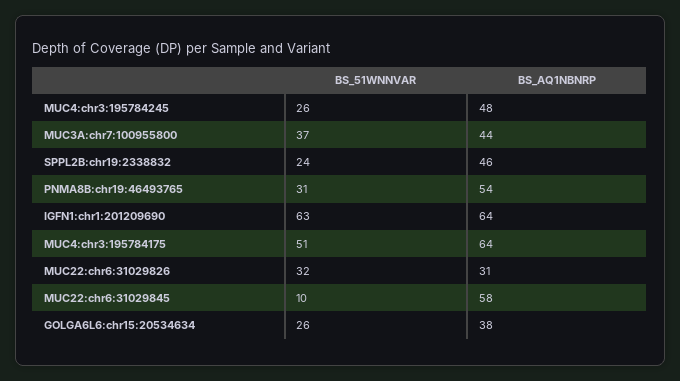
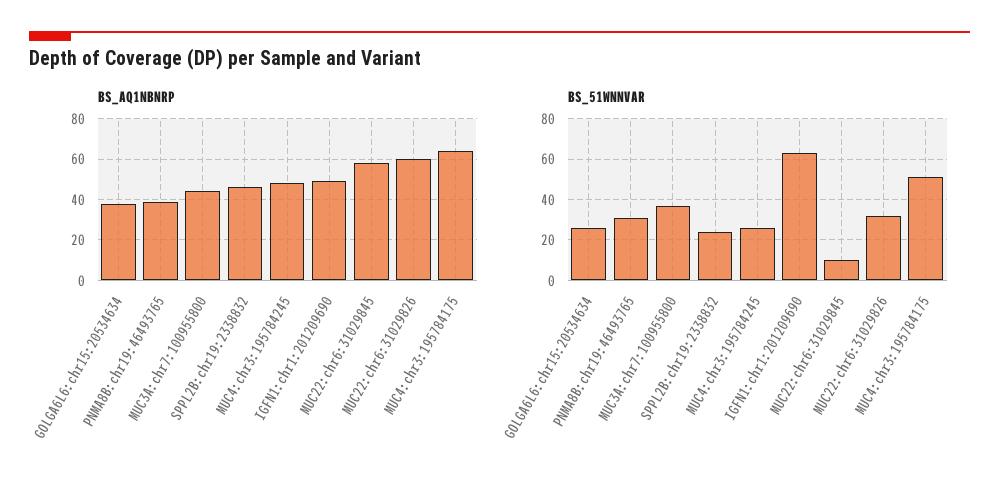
BS_AQ1NBNRP, PNMA8B:chr19:46493765: 54 -> 40
BS_AQ1NBNRP, IGFN1:chr1:201209690: 64 -> 50
BS_AQ1NBNRP, MUC22:chr6:31029826: 31 -> 60

